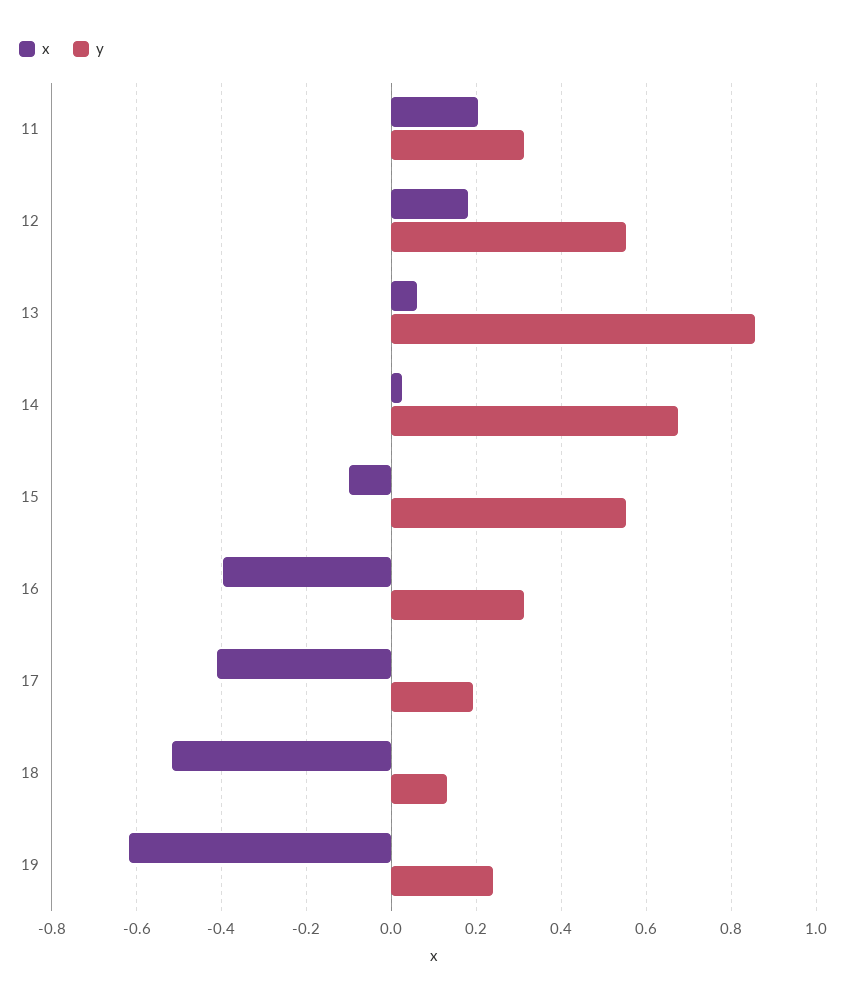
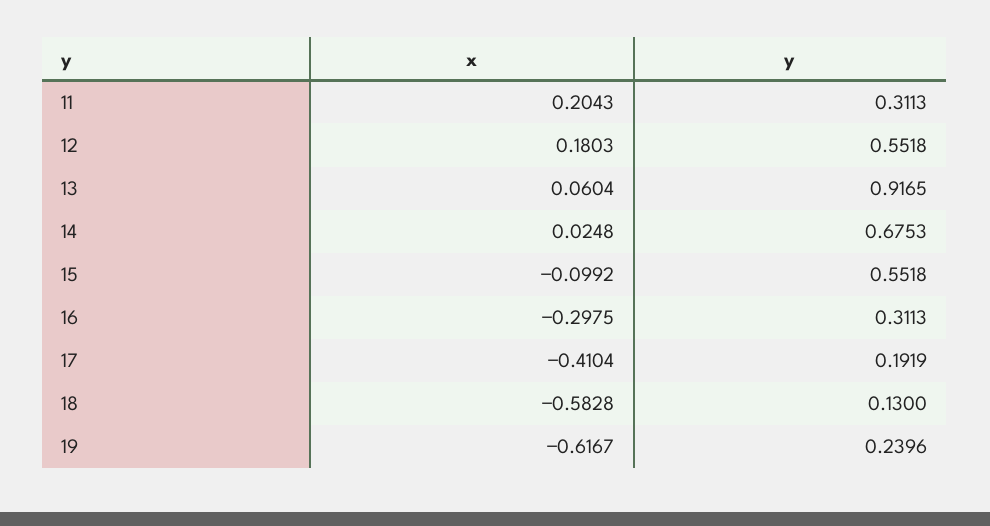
y, 13: 0.86 -> 0.9165
x, 16: -0.4 -> -0.2975
x, 18: -0.52 -> -0.5828

